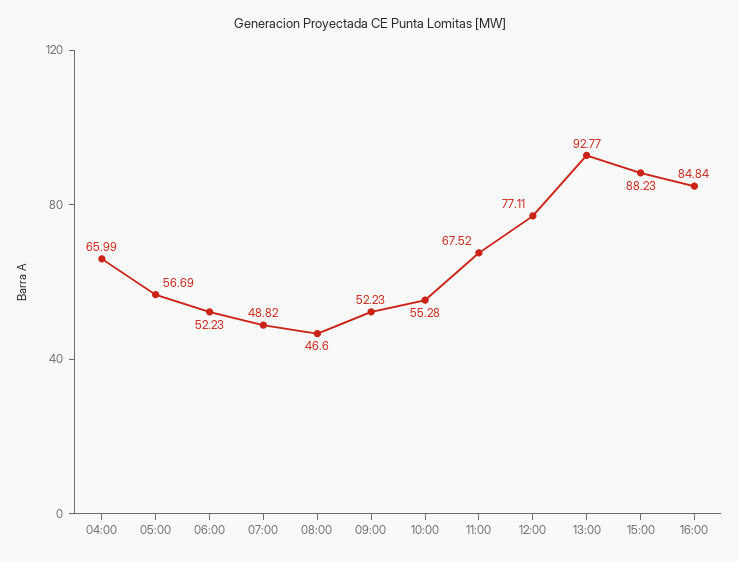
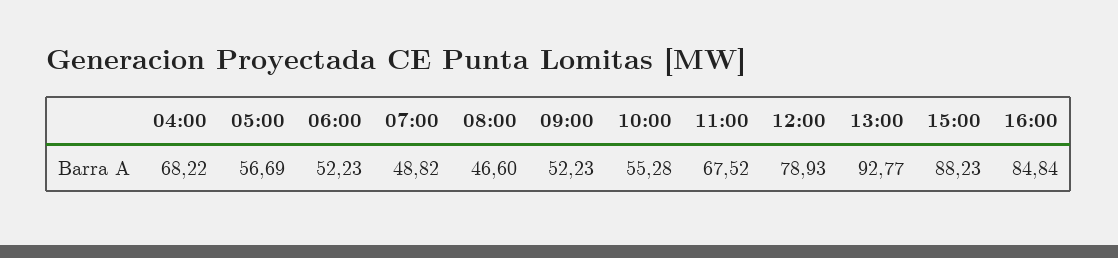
04:00: 65.99 -> 68.22
12:00: 77.11 -> 78.93

